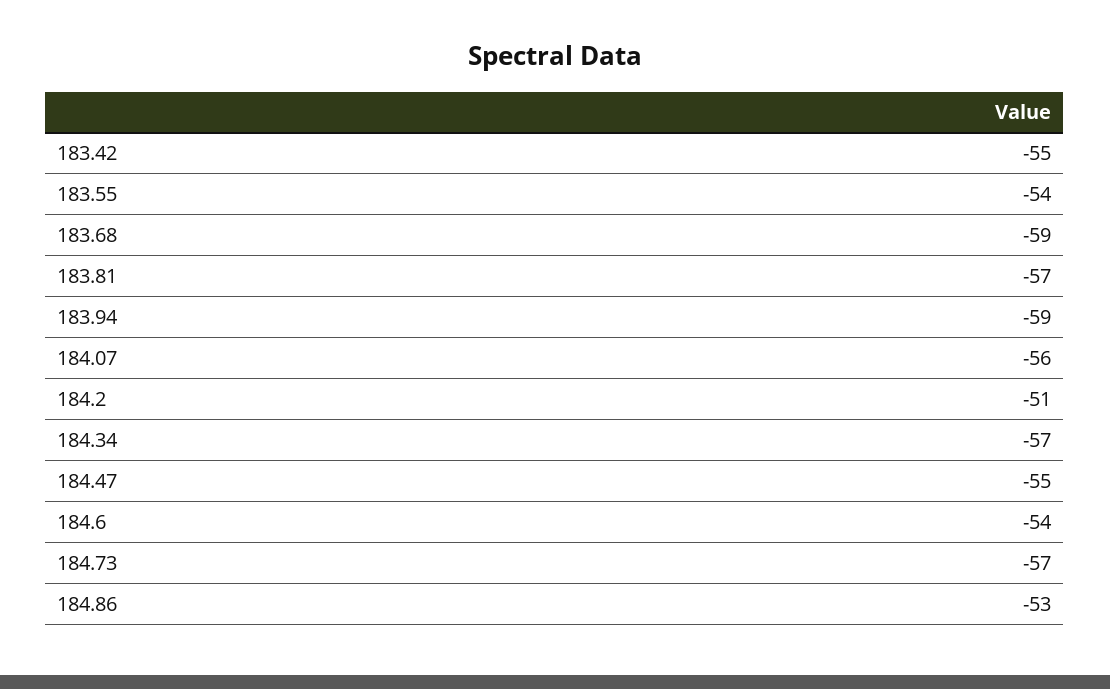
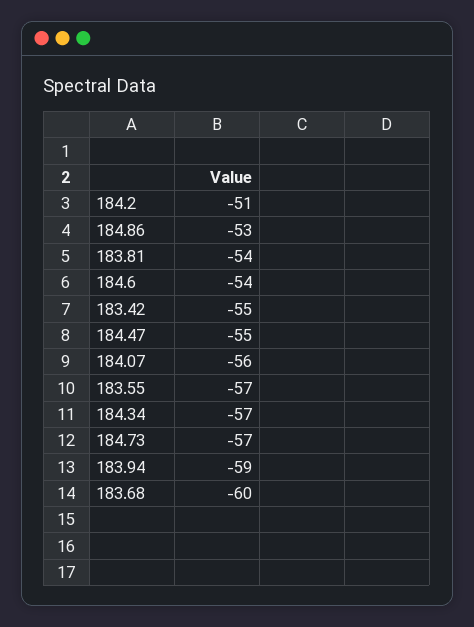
183.55: -54 -> -57
183.68: -59 -> -60
183.81: -57 -> -54

